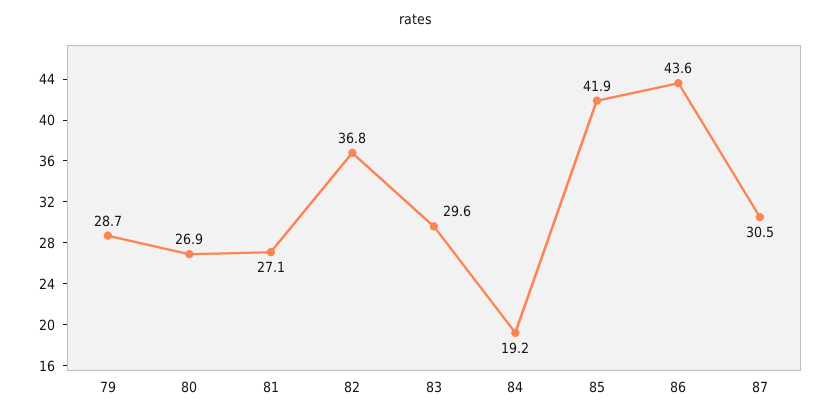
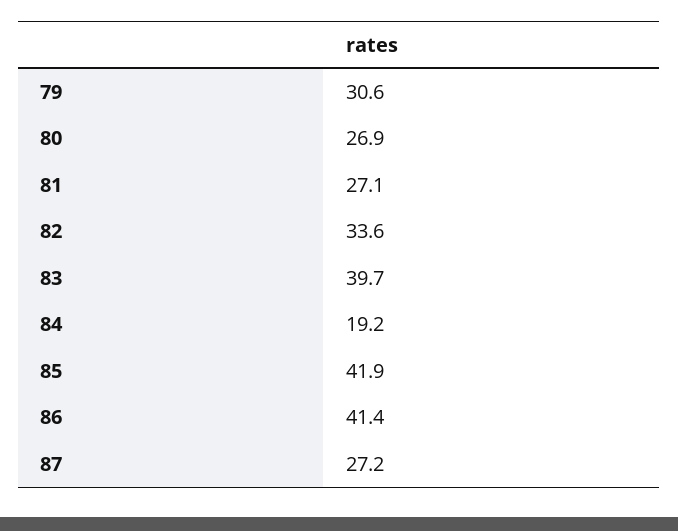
79: 28.7 -> 30.6
82: 36.8 -> 33.6
83: 29.6 -> 39.7
86: 43.6 -> 41.4
87: 30.5 -> 27.2

